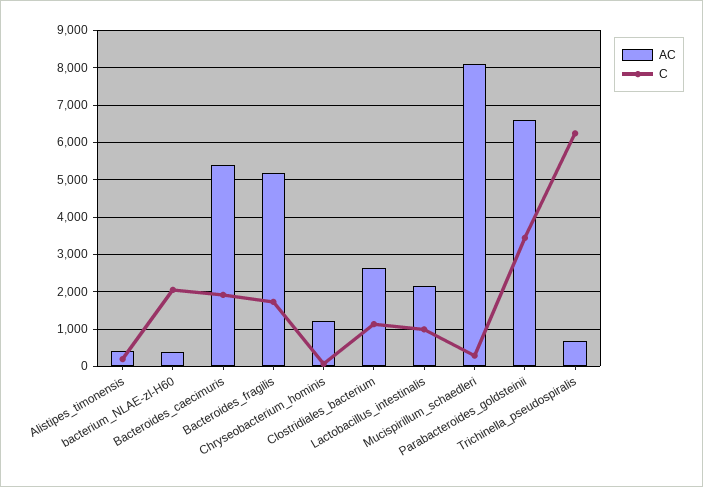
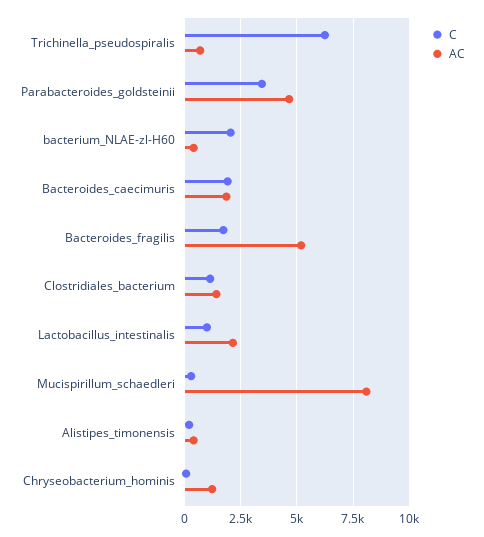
AC, Bacteroides_caecimuris: 5400 -> 2000
AC, Clostridiales_bacterium: 2600 -> 1500
AC, Parabacteroides_goldsteinii: 6600 -> 4500

